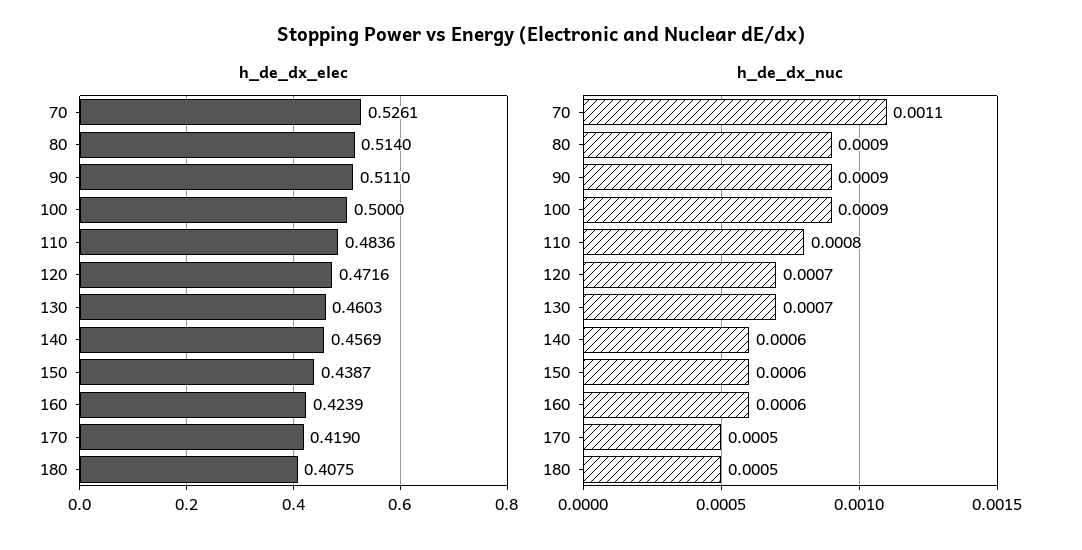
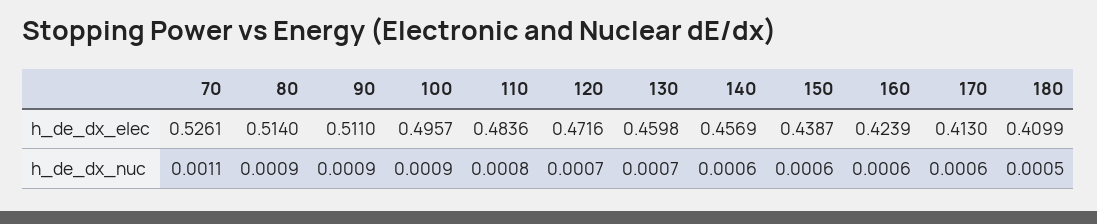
h_de_dx_elec, 100: 0.5 -> 0.4957
h_de_dx_elec, 130: 0.4603 -> 0.4598
h_de_dx_elec, 170: 0.419 -> 0.413
h_de_dx_elec, 180: 0.4075 -> 0.4099
h_de_dx_nuc, 170: 0.0005 -> 0.0006

